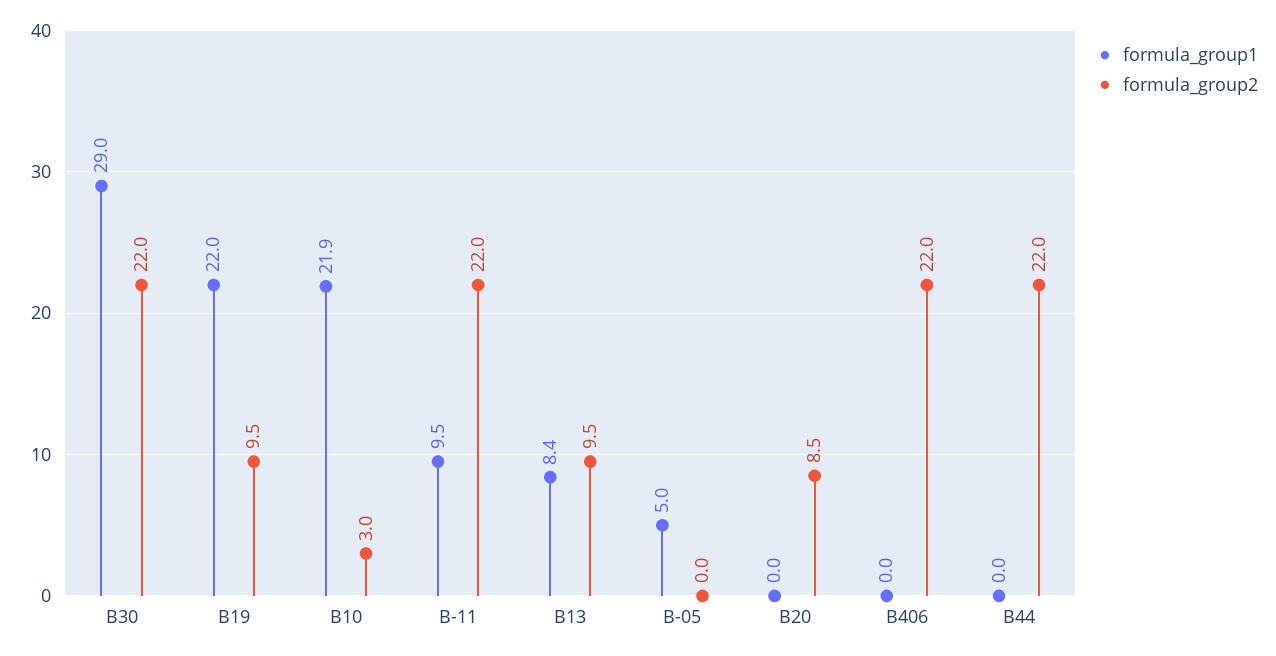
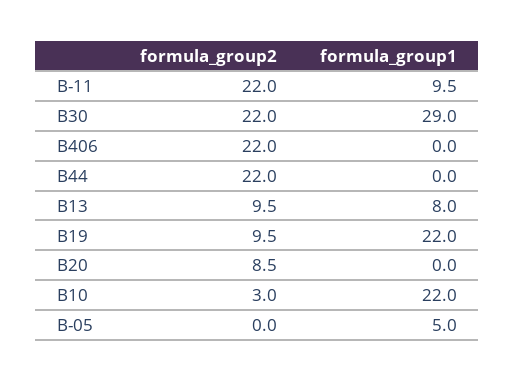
formula_group1, B10: 21.9 -> 22
formula_group1, B13: 8.4 -> 8

